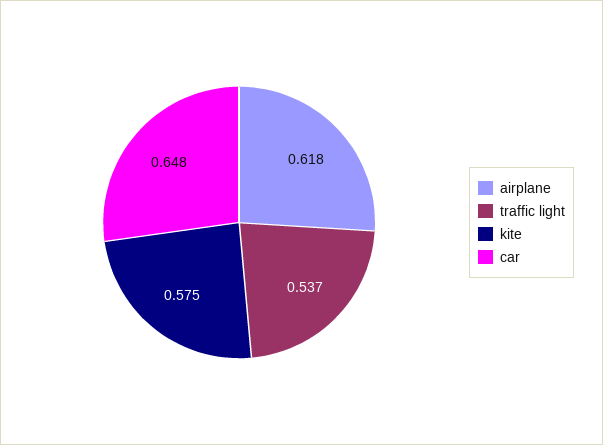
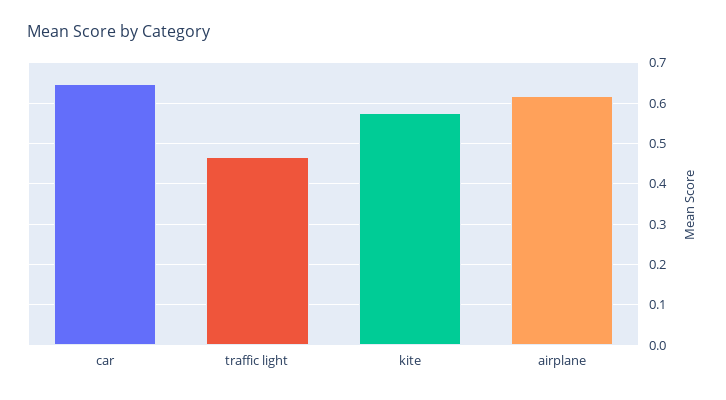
traffic light: 0.537 -> 0.46

